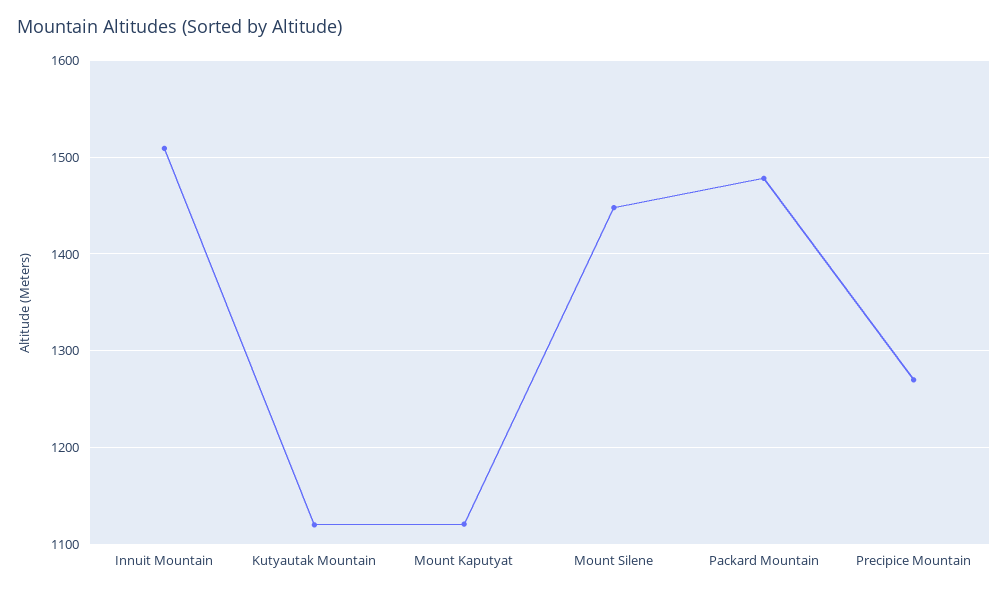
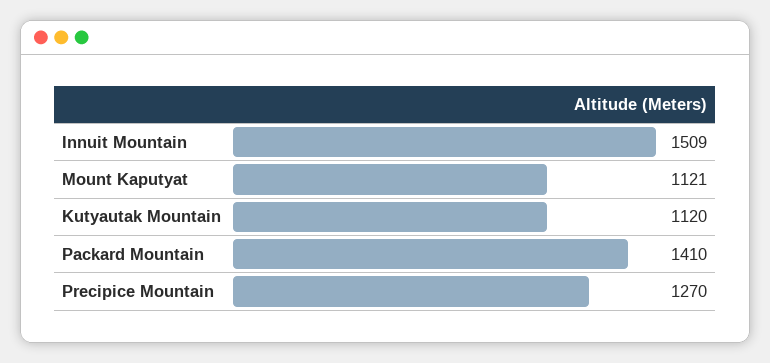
Mount Silene: 1450 -> none
Packard Mountain: 1480 -> 1410

